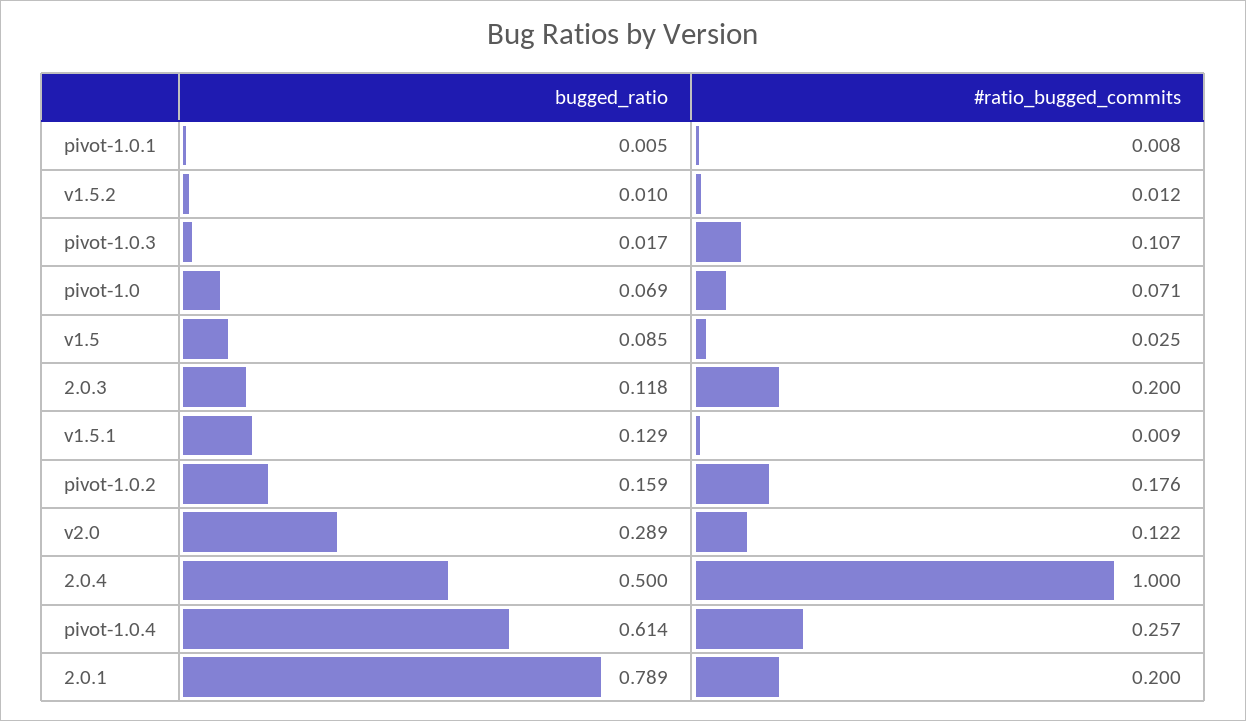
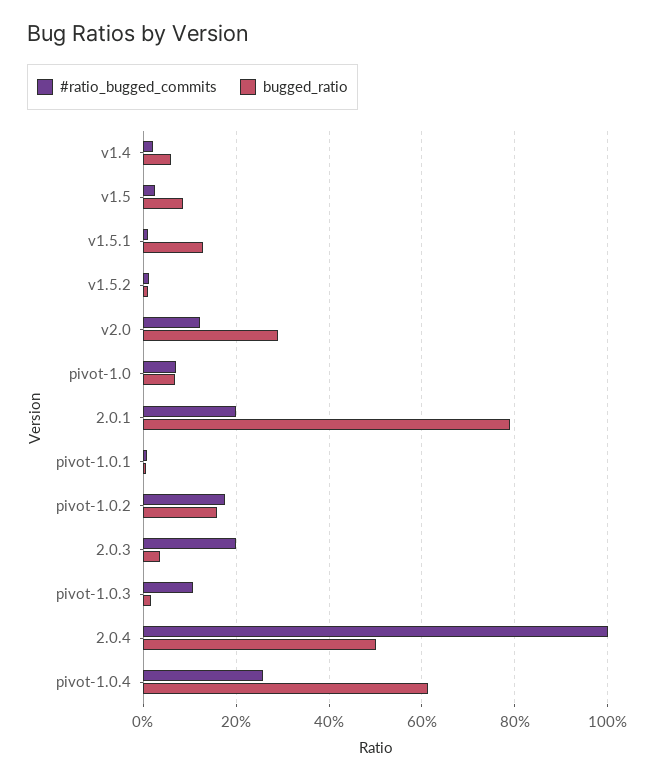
bugged_ratio, 2.0.3: 0.118 -> 0.04
#ratio_bugged_commits, v1.4: none -> 0.02
bugged_ratio, v1.4: none -> 0.06

